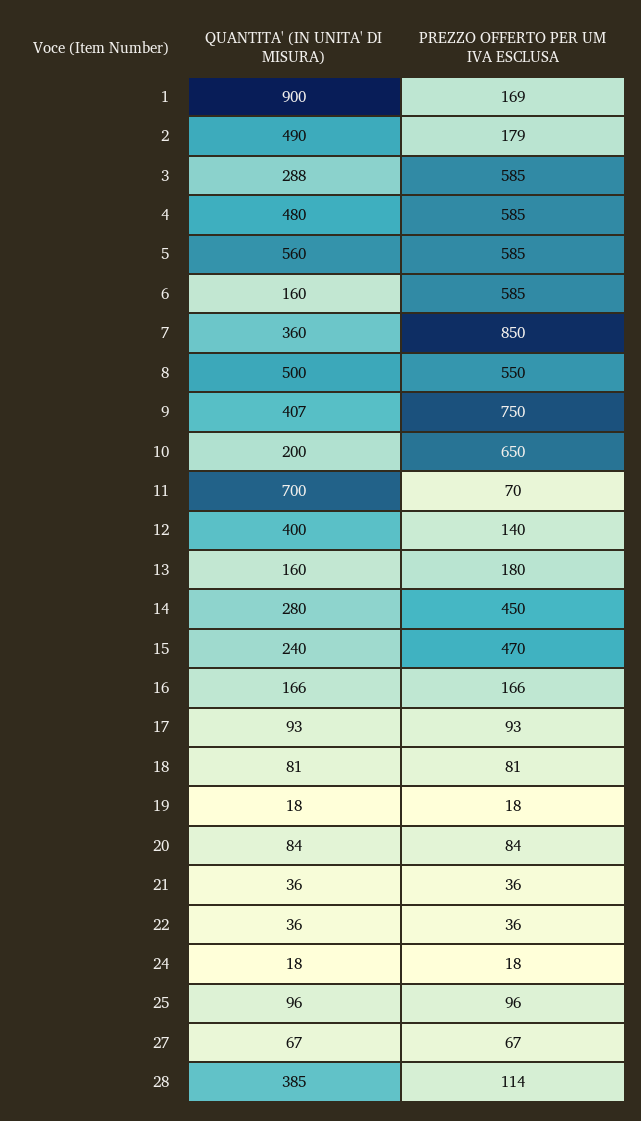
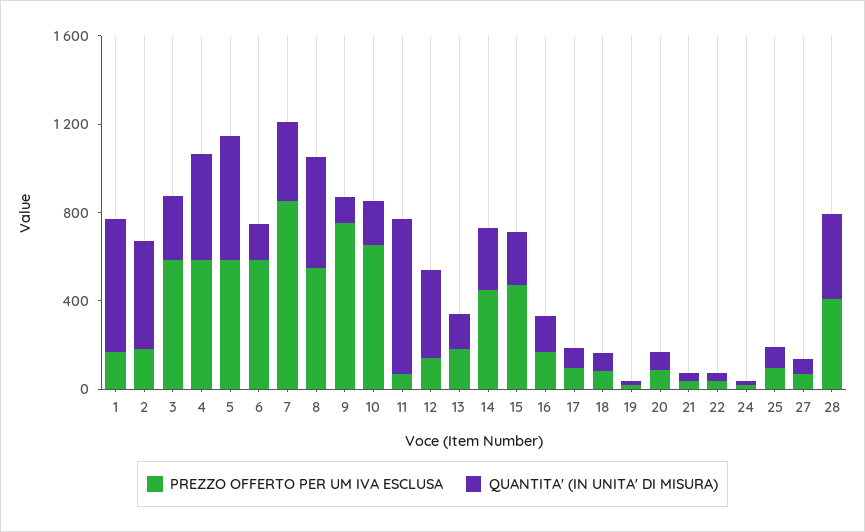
QUANTITA' (IN UNITA' DI MISURA), 1: 900 -> 600
QUANTITA' (IN UNITA' DI MISURA), 9: 407 -> 100
PREZZO OFFERTO PER UM IVA ESCLUSA, 28: 114 -> 400

